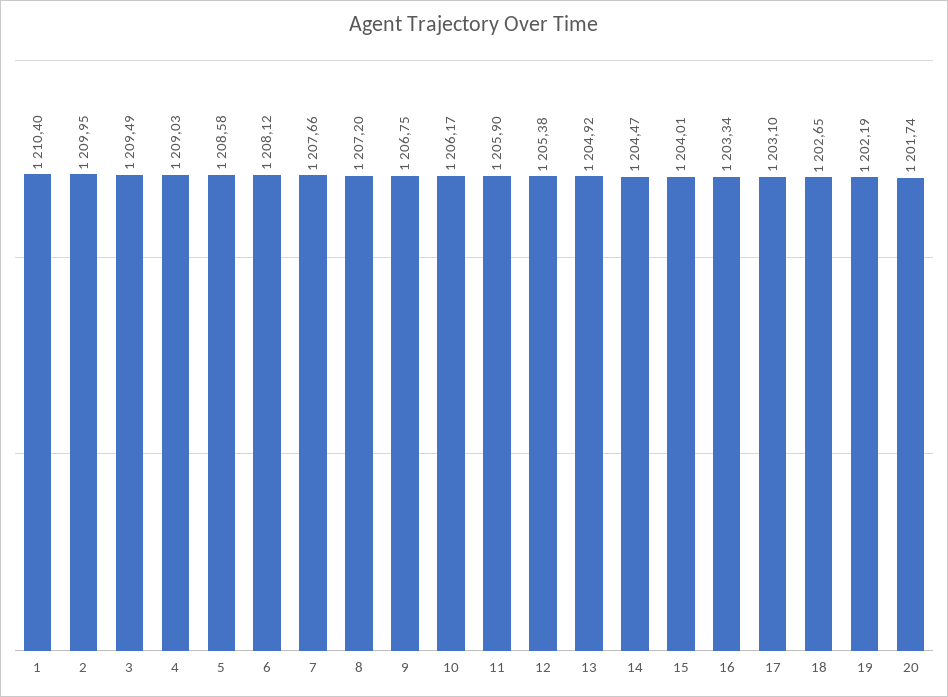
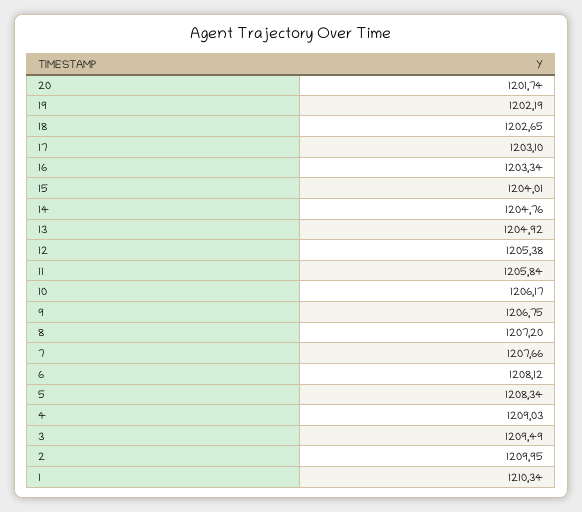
1: 1210.4 -> 1210.34
5: 1208.58 -> 1208.34
11: 1205.9 -> 1205.84
14: 1204.47 -> 1204.76

